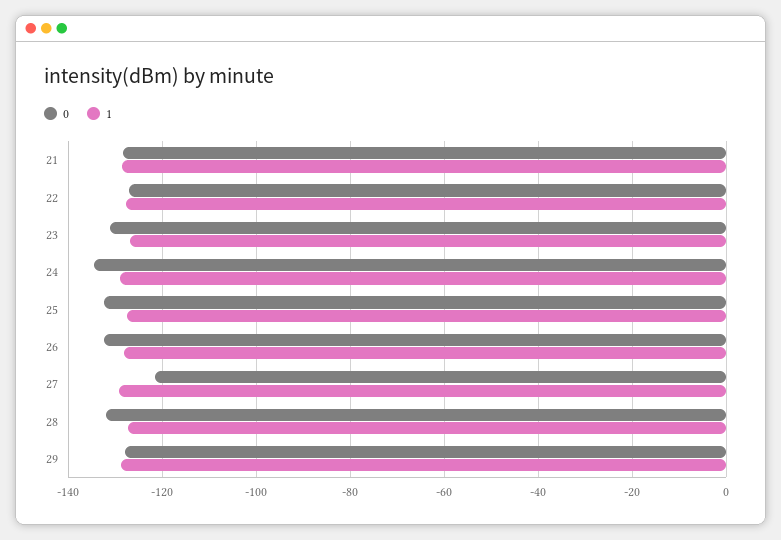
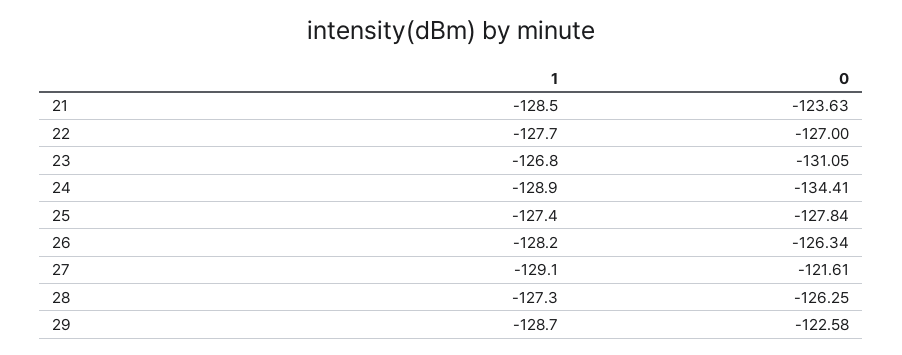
0, 21: -128 -> -123.63
0, 25: -132 -> -127.84
0, 26: -132 -> -126.34
0, 28: -132 -> -126.25
0, 29: -128 -> -122.58

